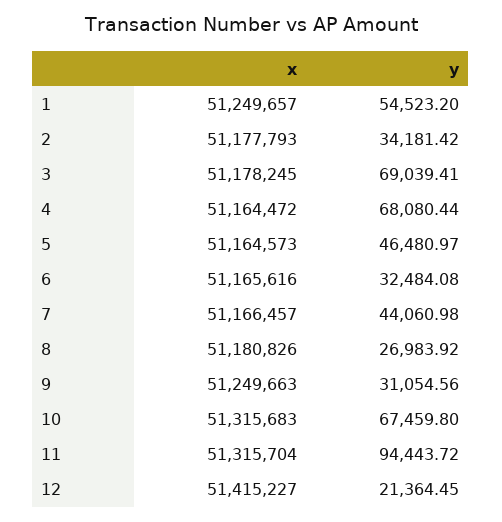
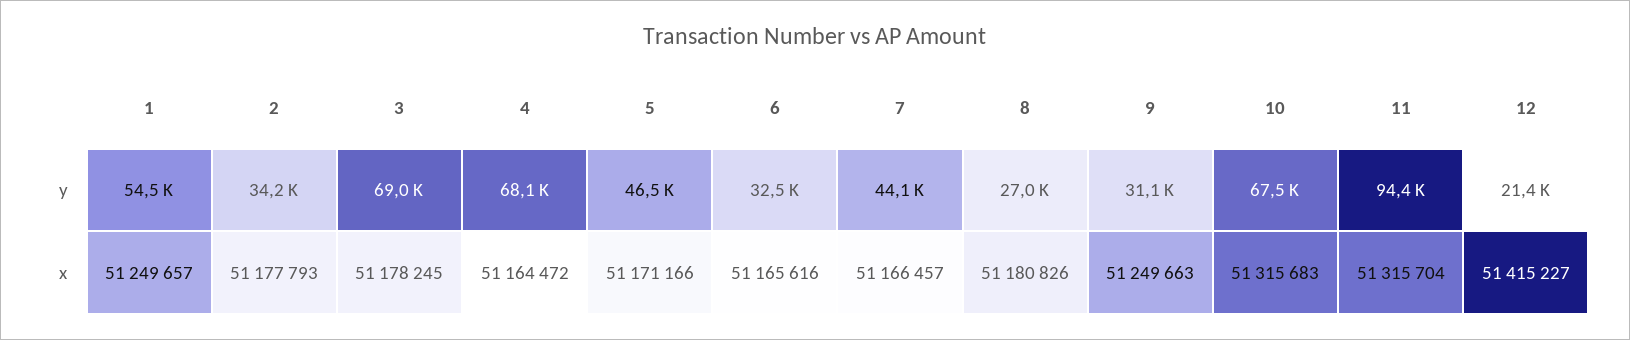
x, 5: 51164573 -> 51171166

